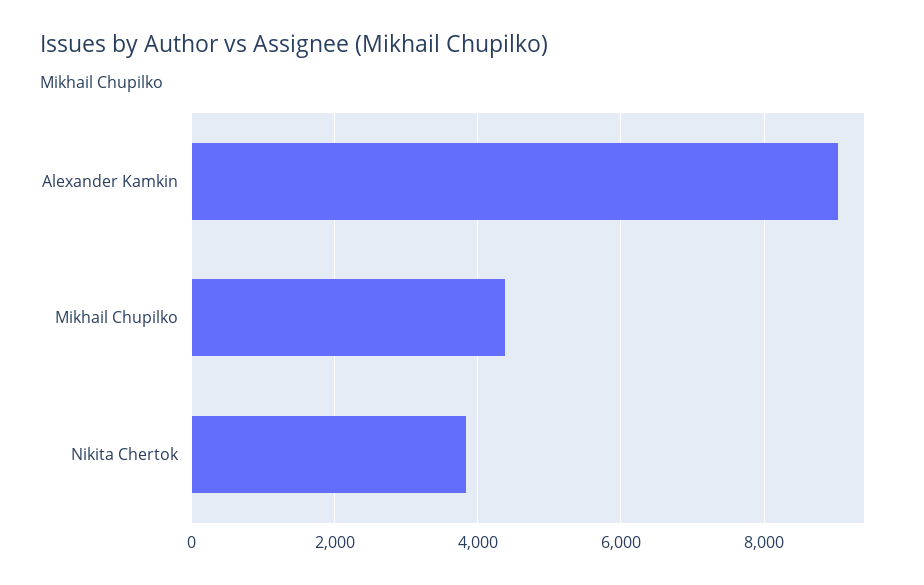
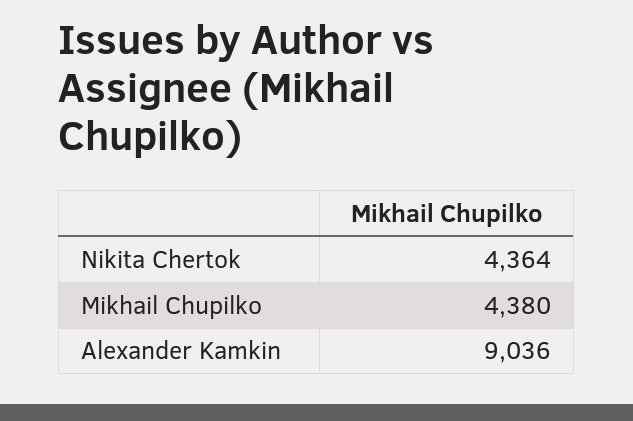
Nikita Chertok: 3800 -> 4364

